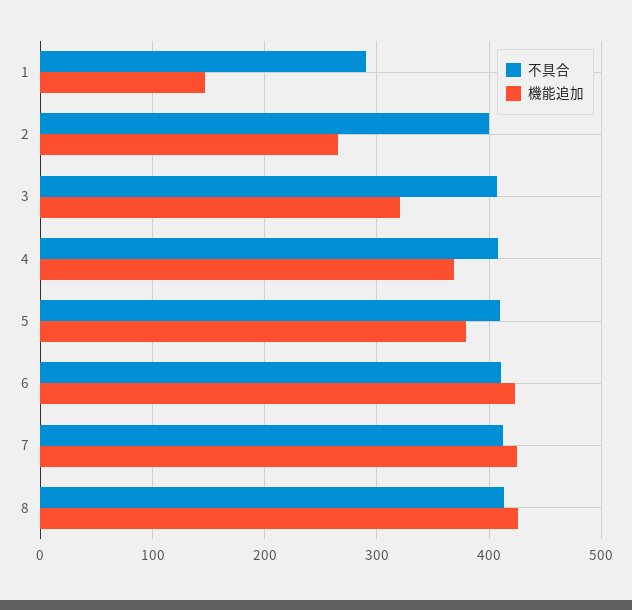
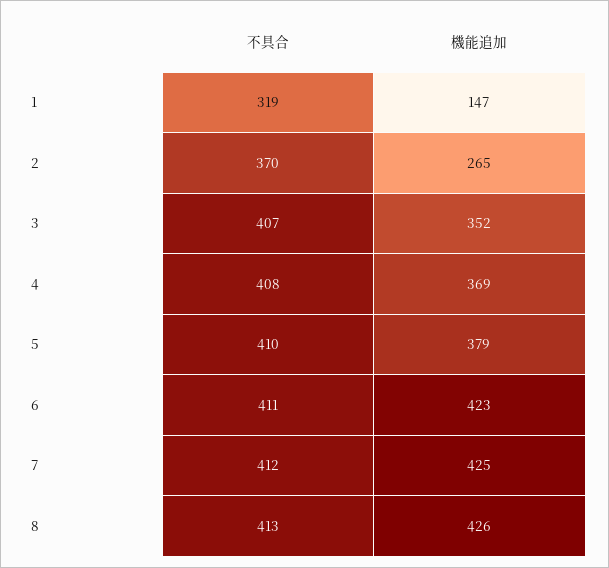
不具合, 1: 290 -> 319
不具合, 2: 400 -> 370
機能追加, 3: 320 -> 352

